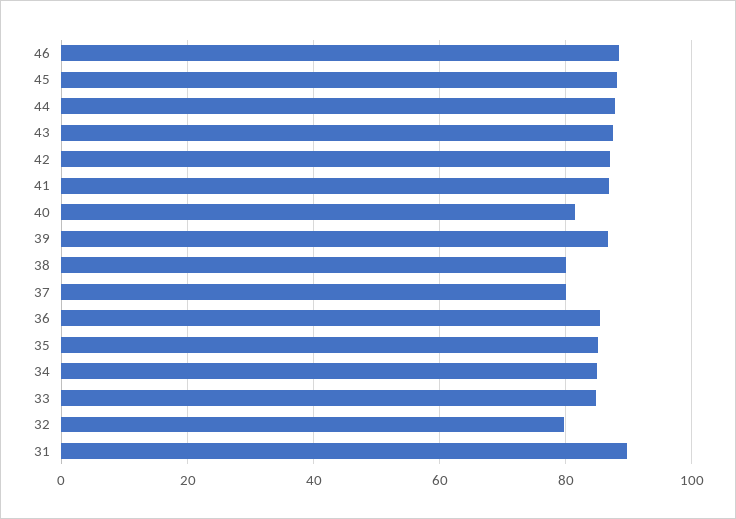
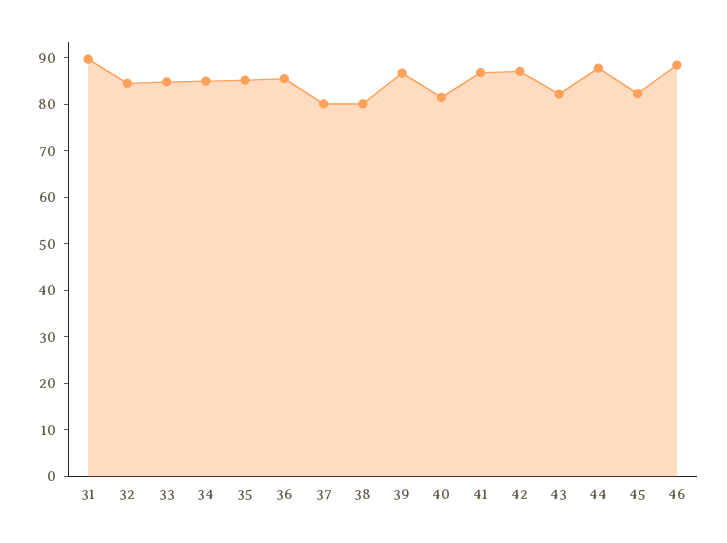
45: 88 -> 82
43: 88 -> 82
32: 80 -> 84

